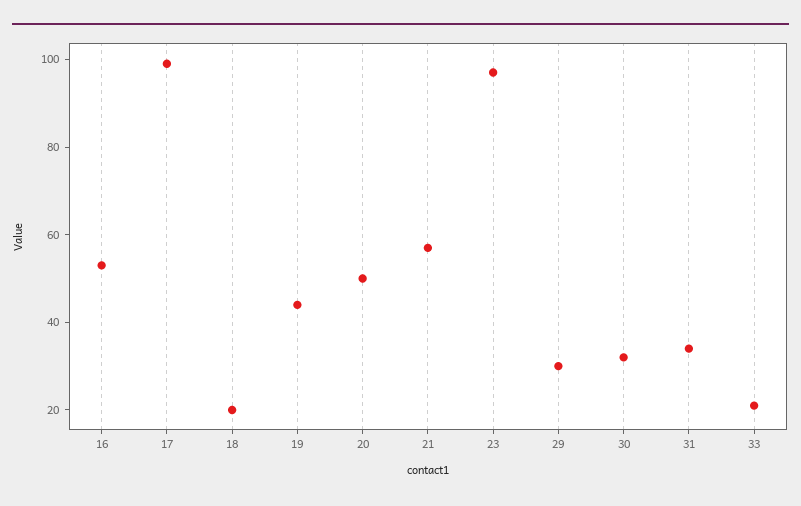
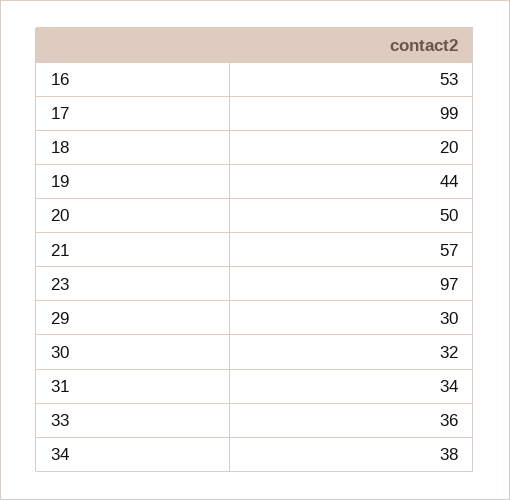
33: 20 -> 36
34: none -> 38

